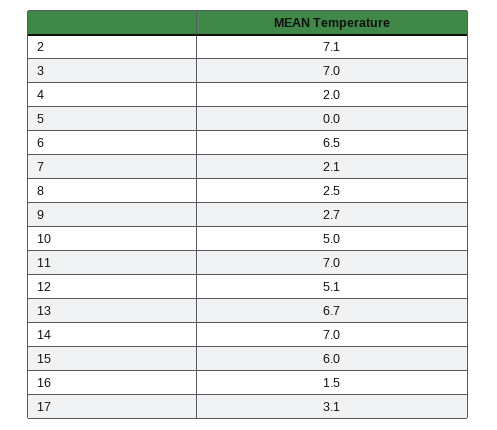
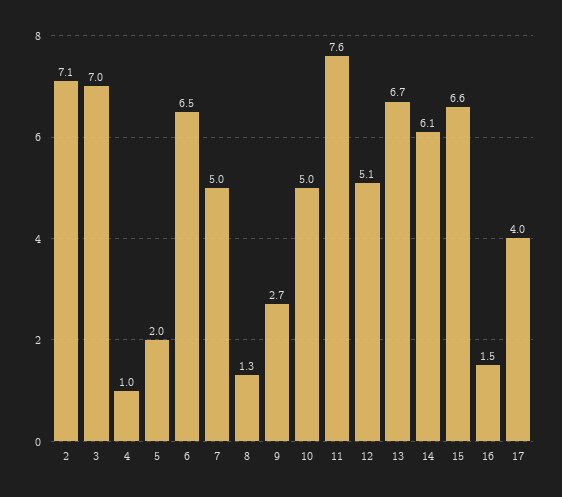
4: 2 -> 1
5: 0 -> 2
7: 2.1 -> 5
8: 2.5 -> 1.3
11: 7 -> 7.6
14: 7 -> 6.1
15: 6 -> 6.6
17: 3.1 -> 4

